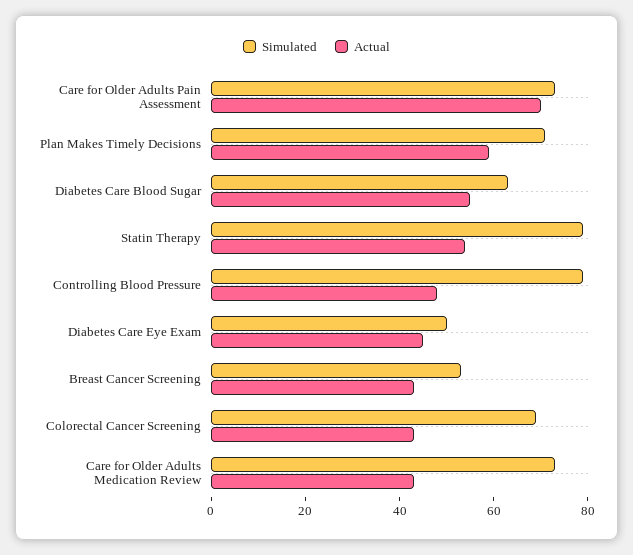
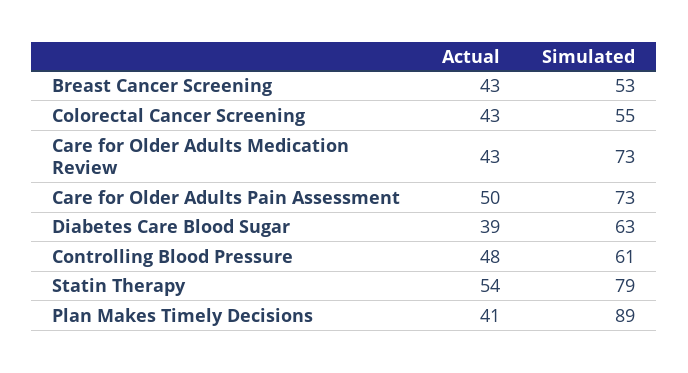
Actual, Care for Older Adults Pain Assessment: 70 -> 50
Simulated, Plan Makes Timely Decisions: 70 -> 89
Actual, Plan Makes Timely Decisions: 60 -> 41
Actual, Diabetes Care Blood Sugar: 55 -> 39
Simulated, Controlling Blood Pressure: 80 -> 61
Simulated, Diabetes Care Eye Exam: 50 -> none
Actual, Diabetes Care Eye Exam: 45 -> none
Simulated, Colorectal Cancer Screening: 70 -> 55

